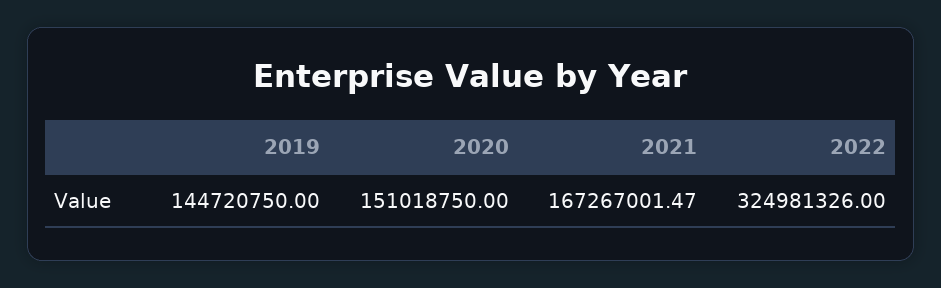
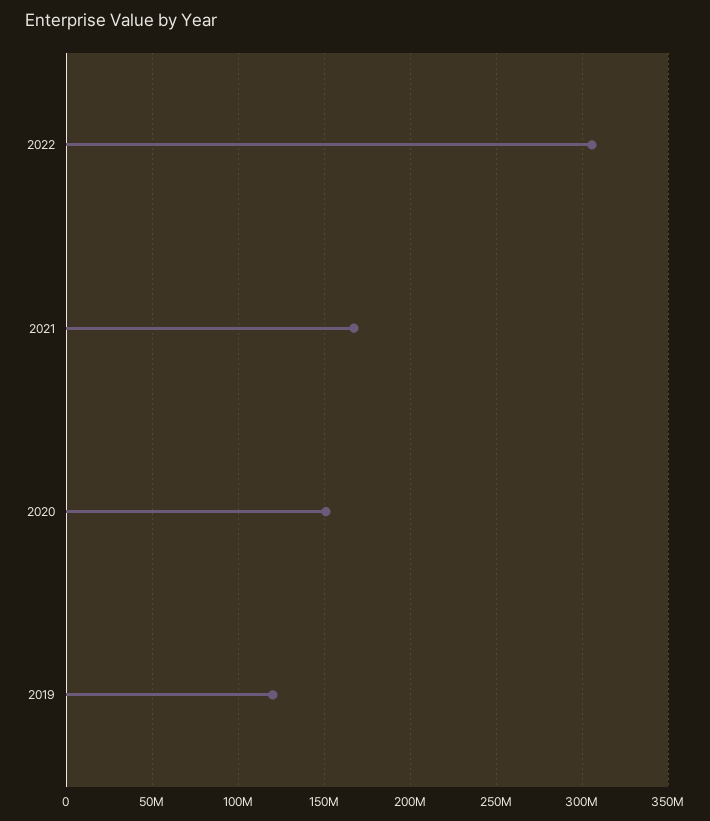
2019: 144720750 -> 120000000
2022: 324981326 -> 305000000

